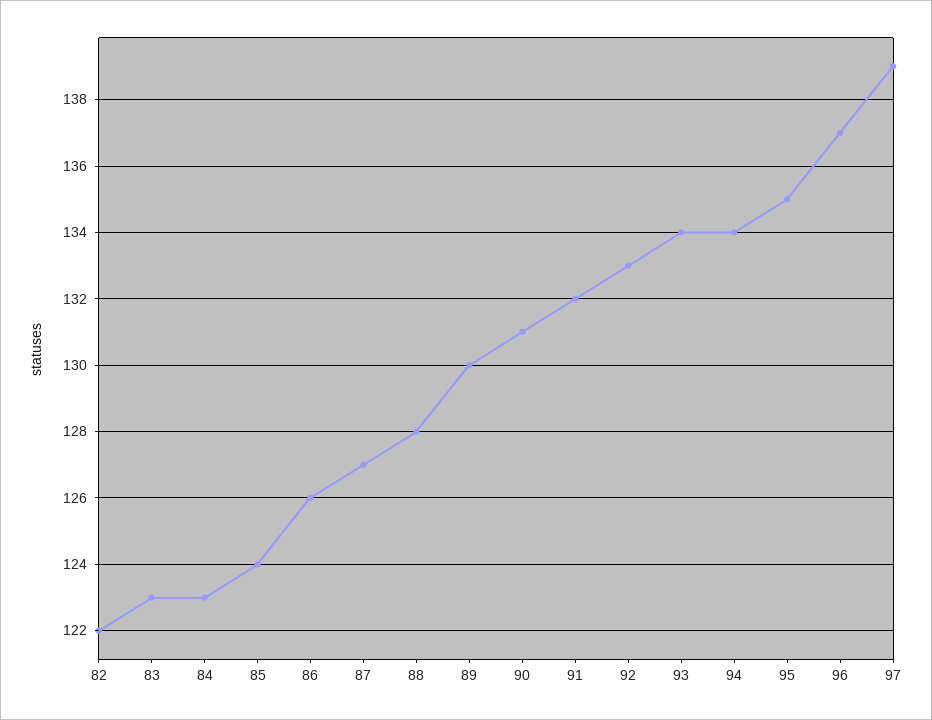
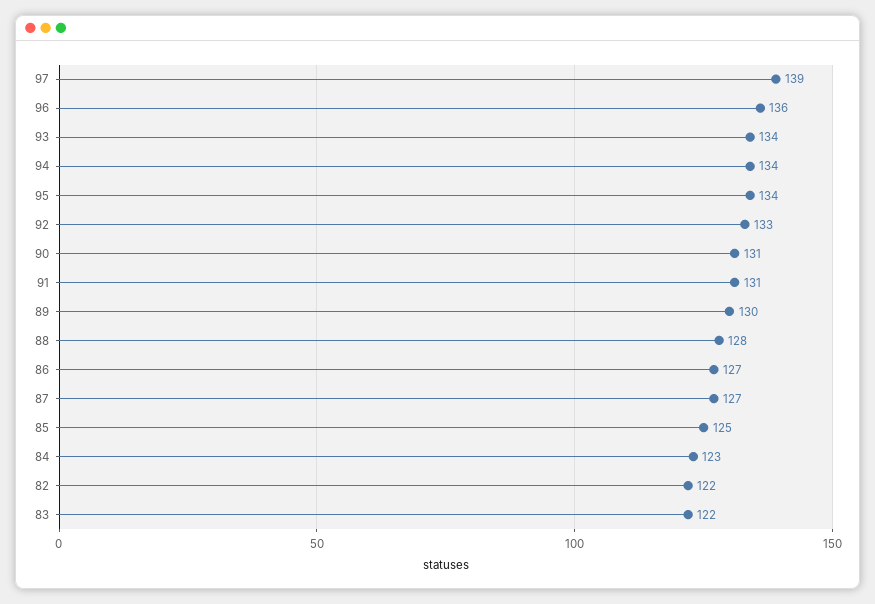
83: 123 -> 122
85: 124 -> 125
86: 126 -> 127
91: 132 -> 131
95: 135 -> 134
96: 137 -> 136

